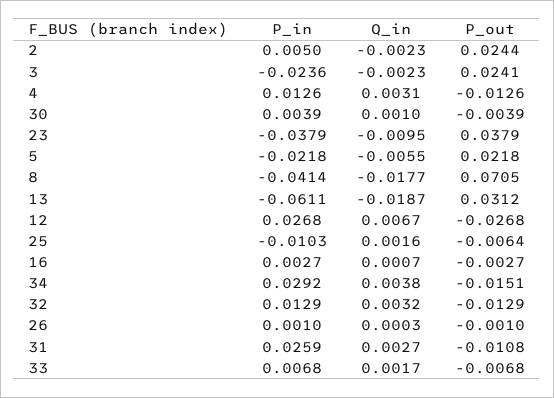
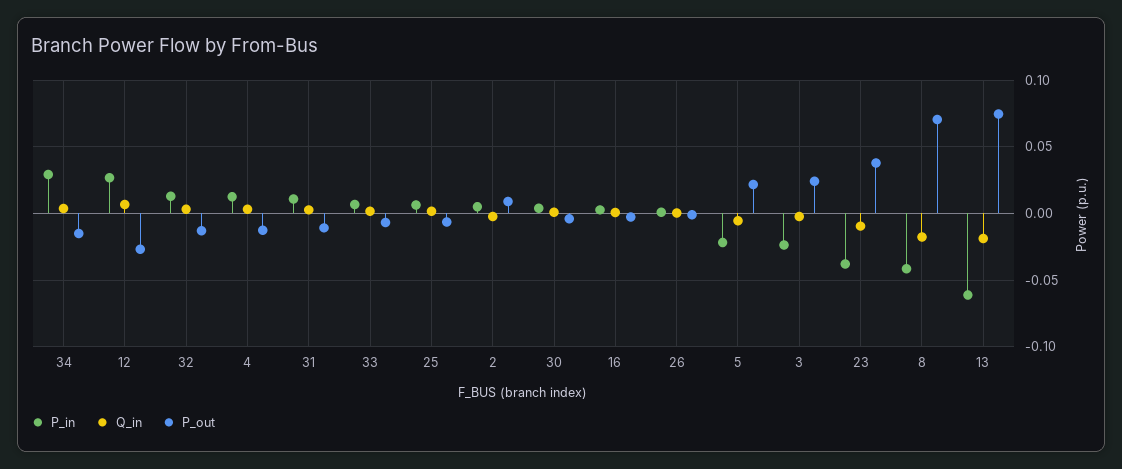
P_out, 2: 0.0244 -> 0.01
P_out, 13: 0.0312 -> 0.075
P_in, 25: -0.0103 -> 0.005
P_in, 31: 0.0259 -> 0.01

